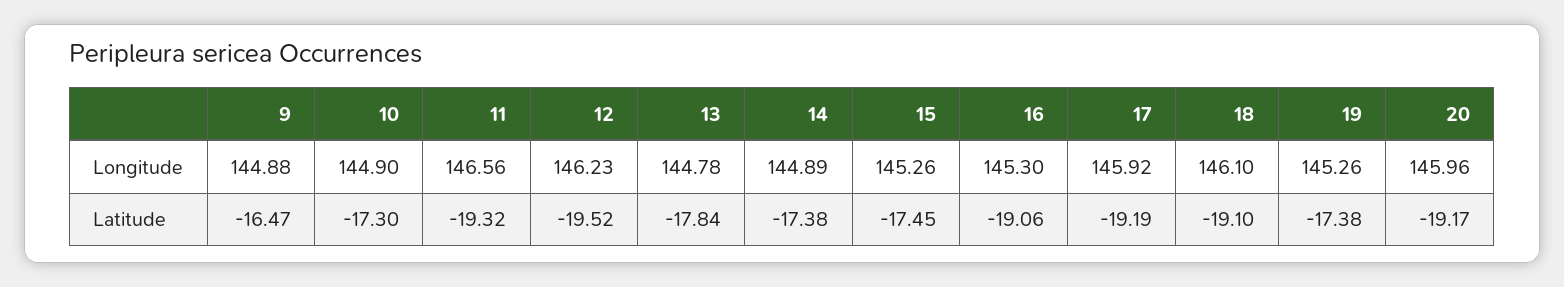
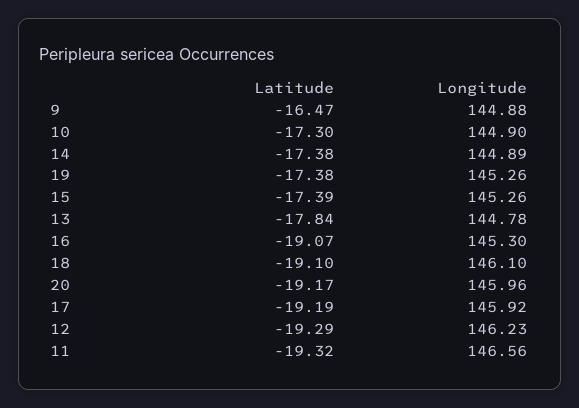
12, Latitude: -19.52 -> -19.29
15, Latitude: -17.45 -> -17.39
16, Latitude: -19.06 -> -19.07

